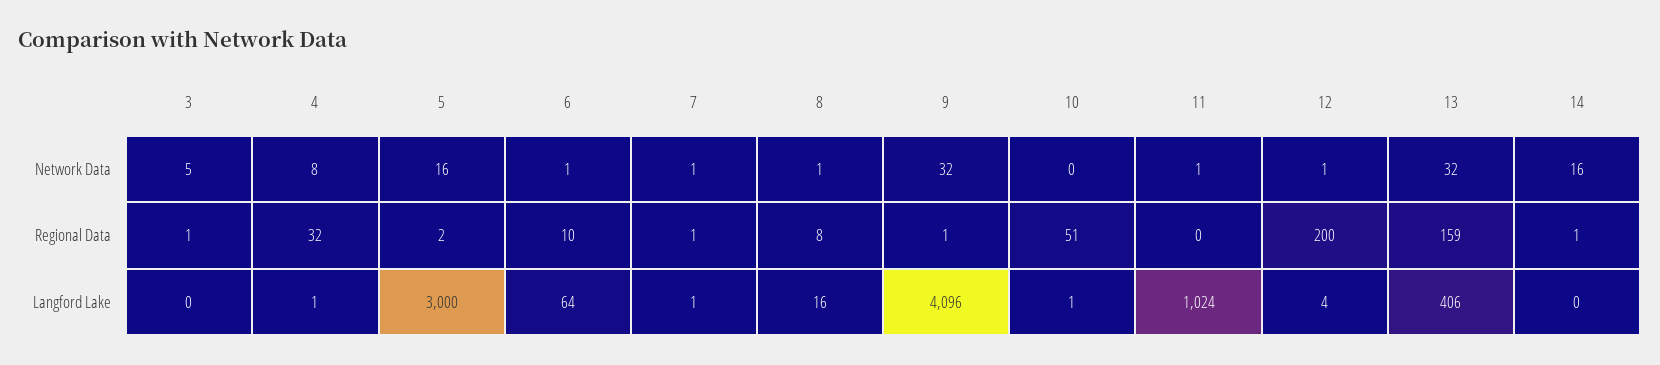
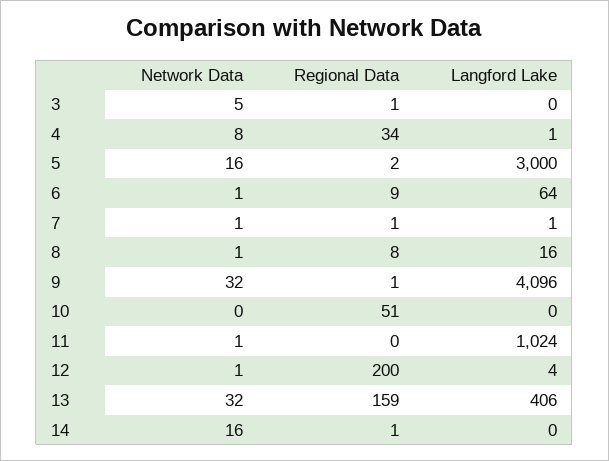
4, Regional Data: 32 -> 34
6, Regional Data: 10 -> 9
10, Langford Lake: 1 -> 0

